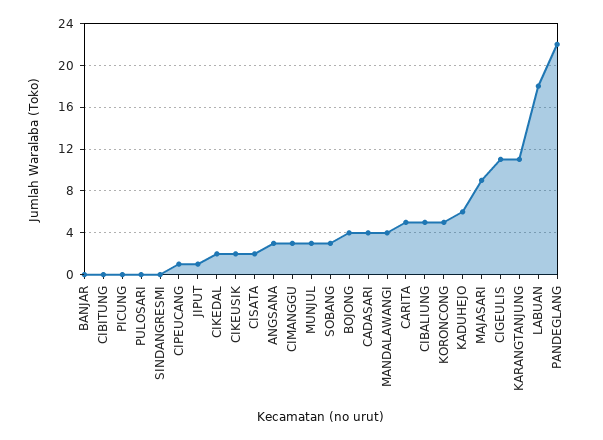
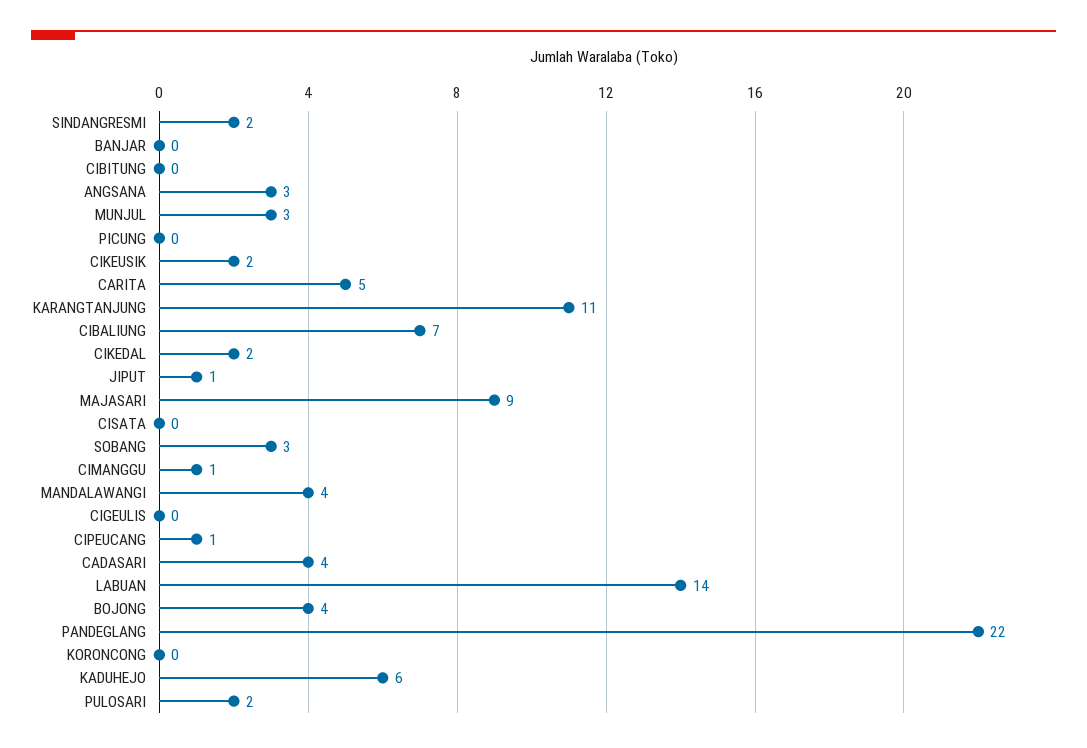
PULOSARI: 0 -> 2
SINDANGRESMI: 0 -> 2
CISATA: 2 -> 0
CIMANGGU: 3 -> 1
CIBALIUNG: 5 -> 7
KORONCONG: 5 -> 0
CIGEULIS: 11 -> 0
LABUAN: 18 -> 14

